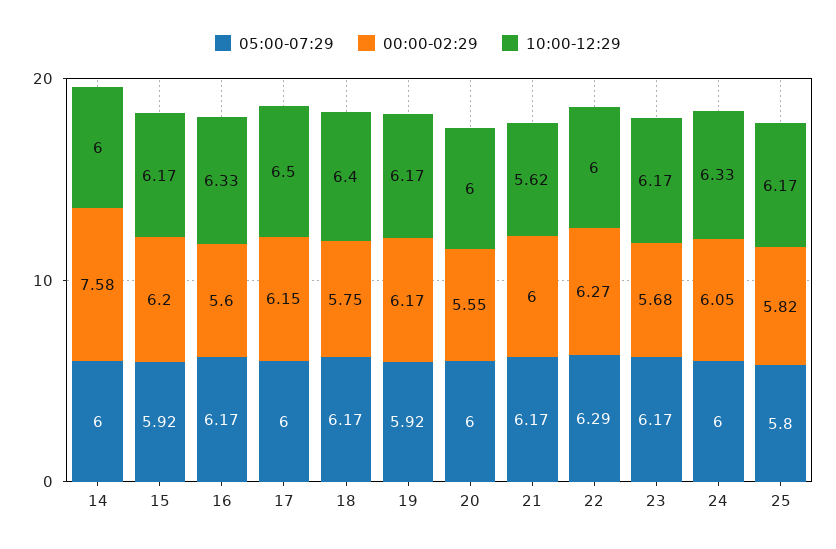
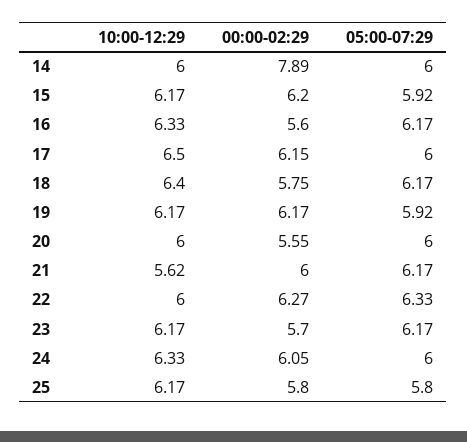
00:00-02:29, 14: 7.58 -> 7.89
05:00-07:29, 22: 6.29 -> 6.33
00:00-02:29, 23: 5.68 -> 5.7
00:00-02:29, 25: 5.82 -> 5.8

